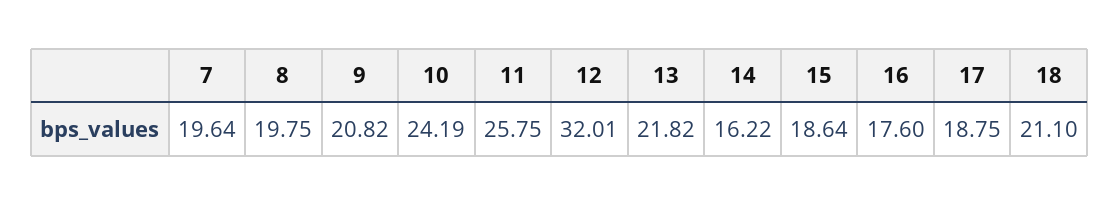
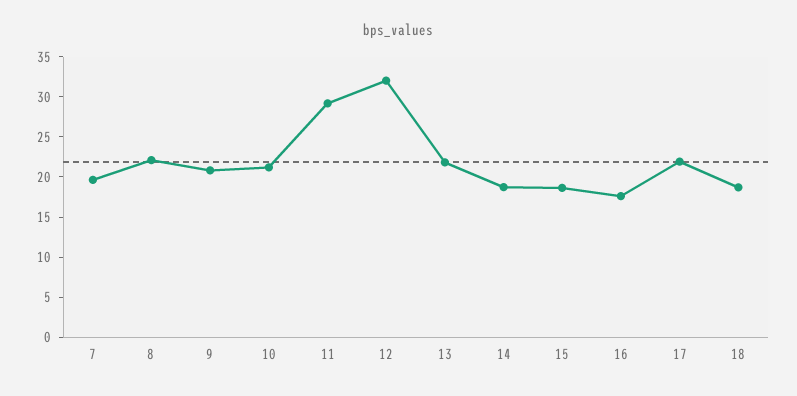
8: 19.75 -> 22
10: 24.19 -> 21
11: 25.75 -> 29
14: 16.22 -> 19
17: 18.75 -> 22
18: 21.1 -> 19

